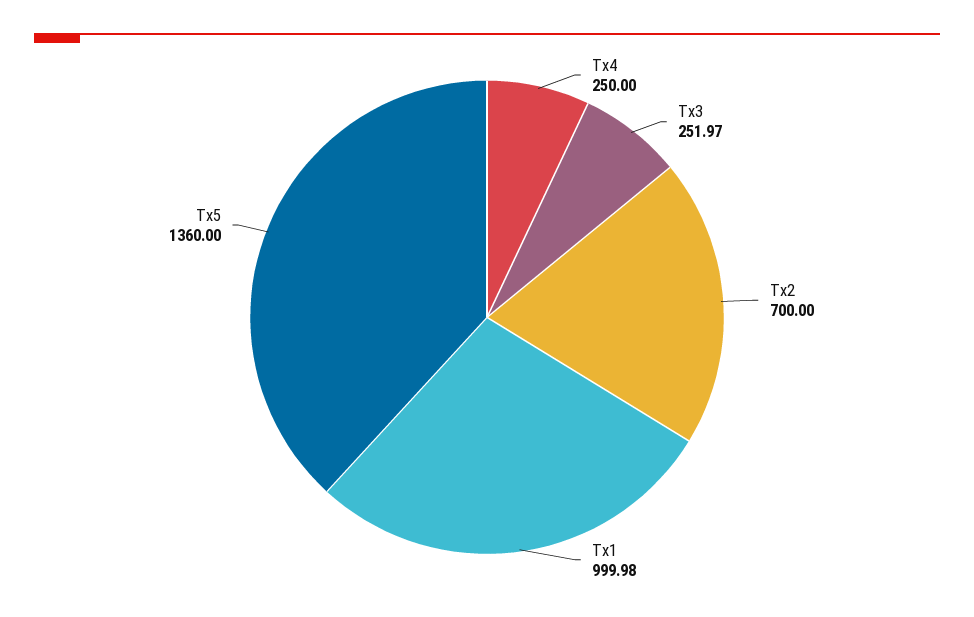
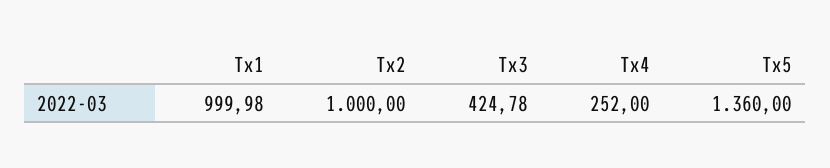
Tx4: 250 -> 252
Tx3: 251.97 -> 424.78
Tx2: 700 -> 1000

